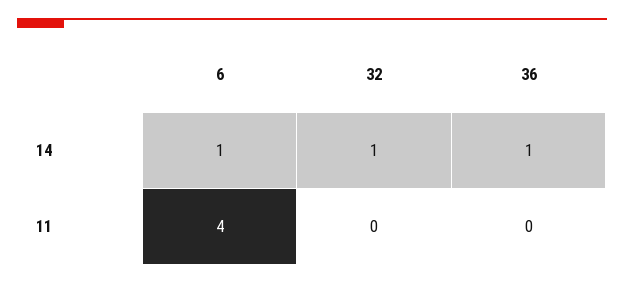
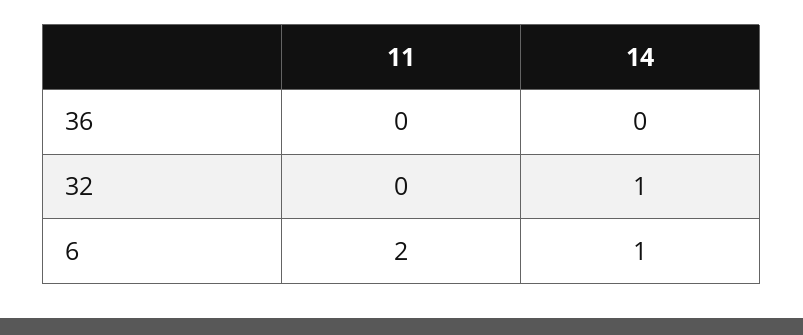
36, 14: 1 -> 0
6, 11: 4 -> 2

